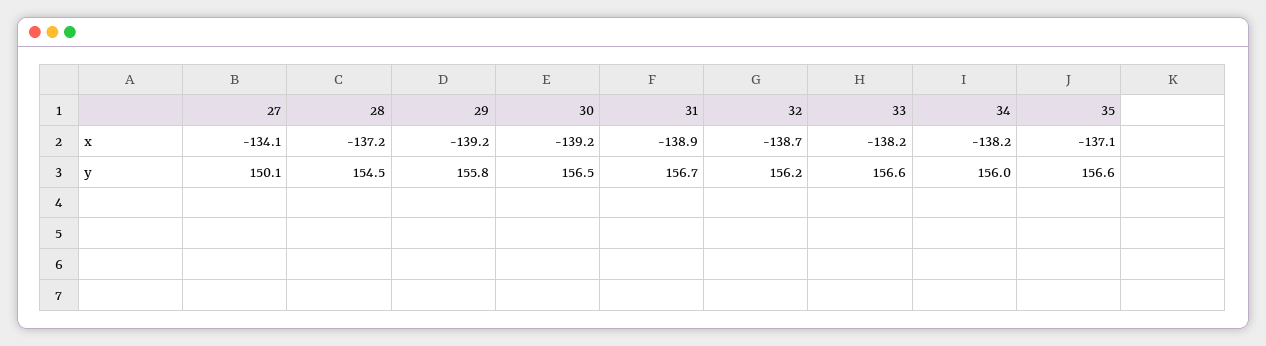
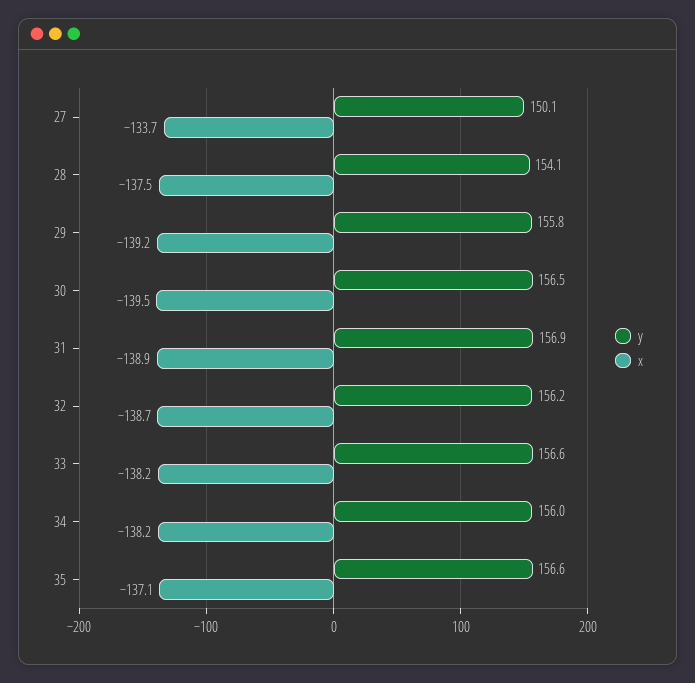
x, 27: -134.1 -> -133.7
x, 28: -137.2 -> -137.5
x, 30: -139.2 -> -139.5
y, 28: 154.5 -> 154.1
y, 31: 156.7 -> 156.9

